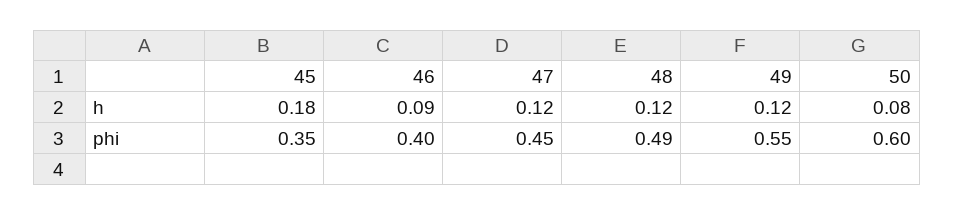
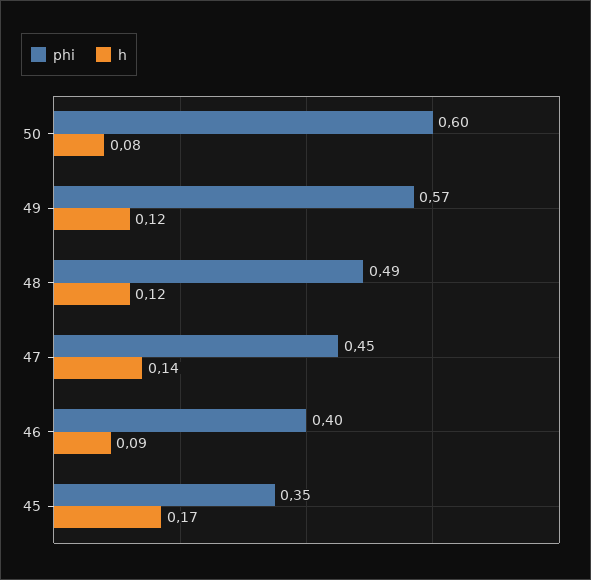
h, 45: 0.18 -> 0.17
h, 47: 0.12 -> 0.14
phi, 49: 0.55 -> 0.57

